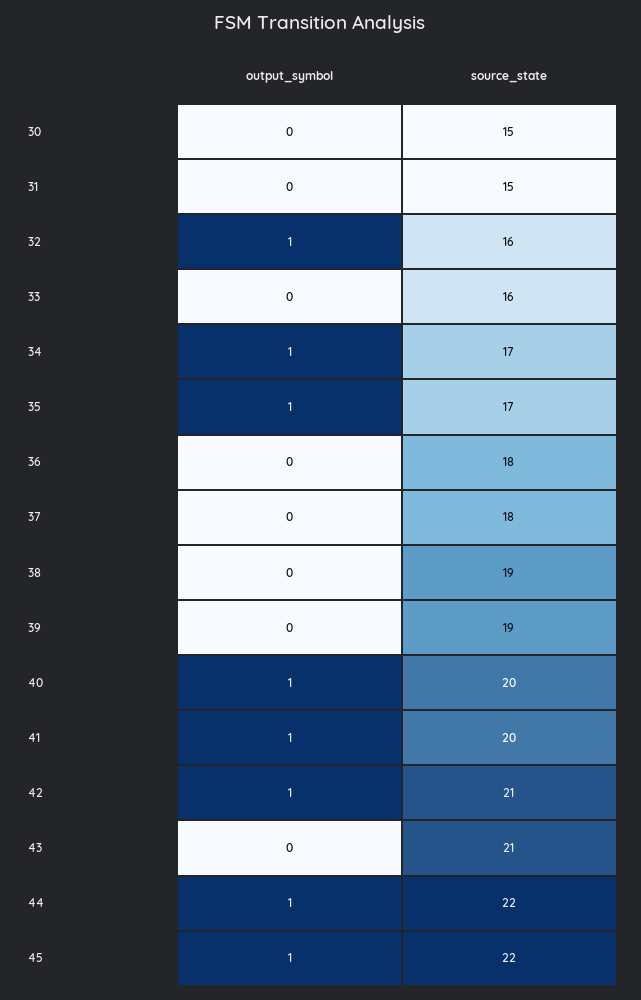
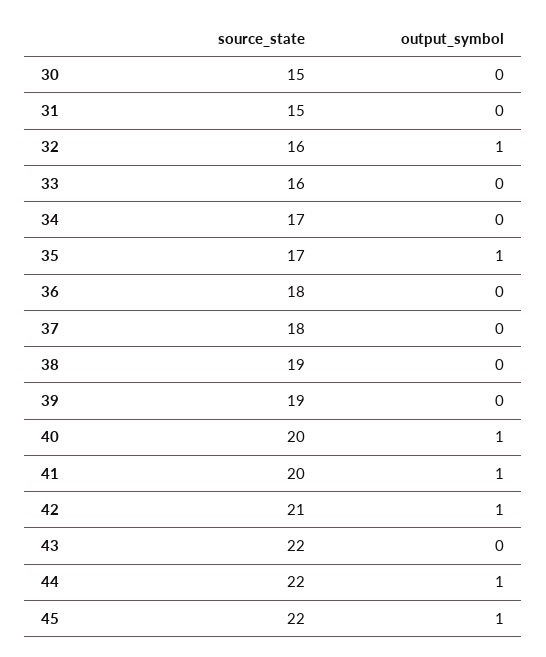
output_symbol, 34: 1 -> 0
source_state, 43: 21 -> 22

